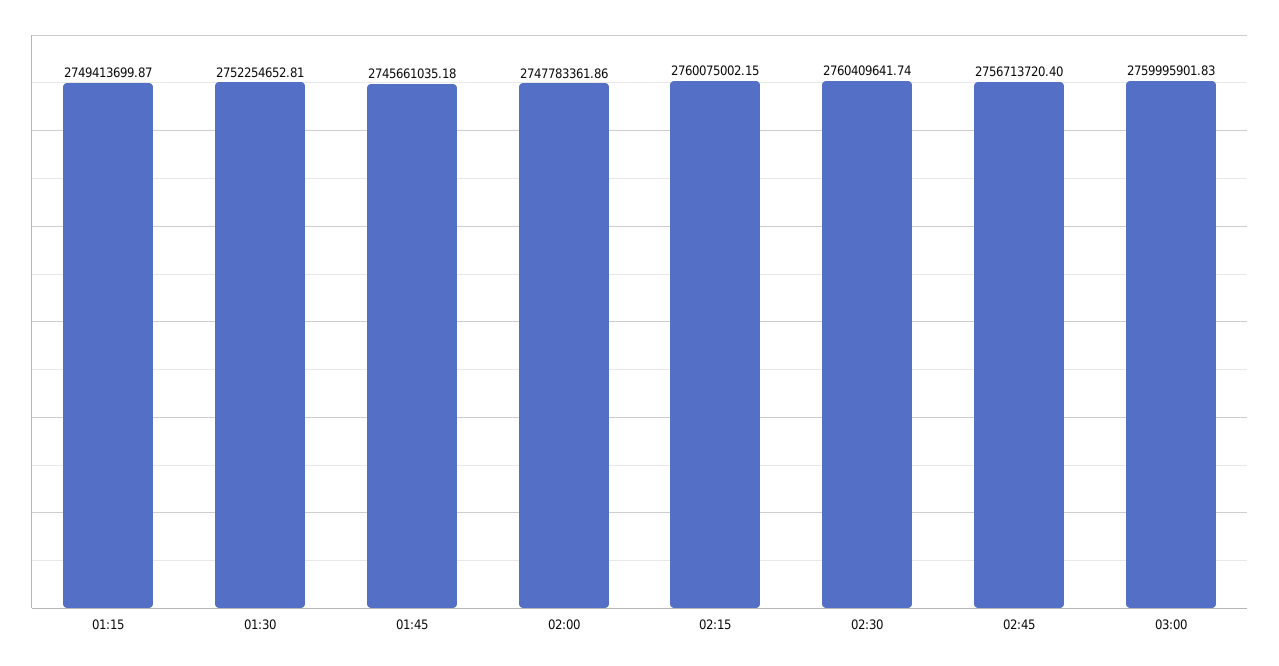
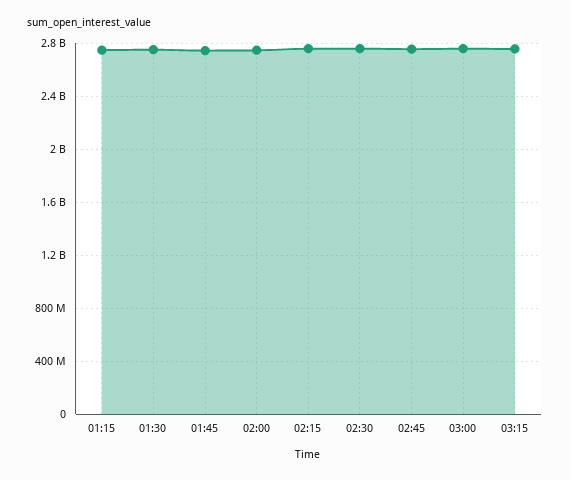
03:15: none -> 2750000000

